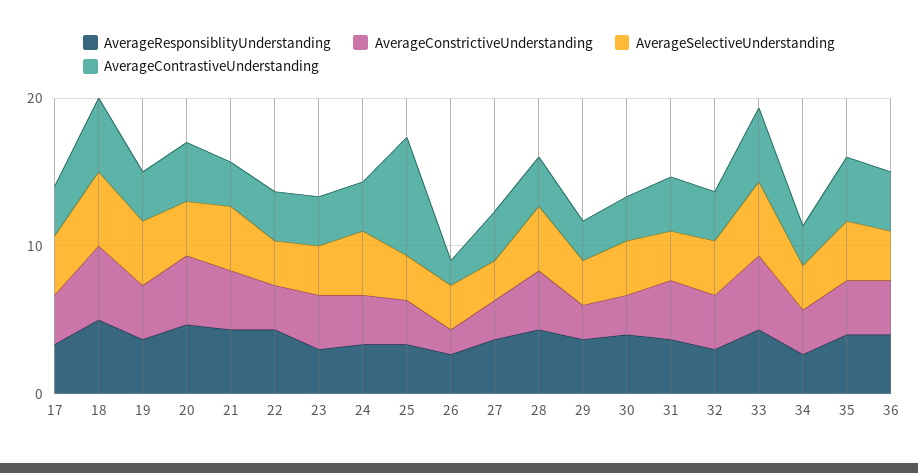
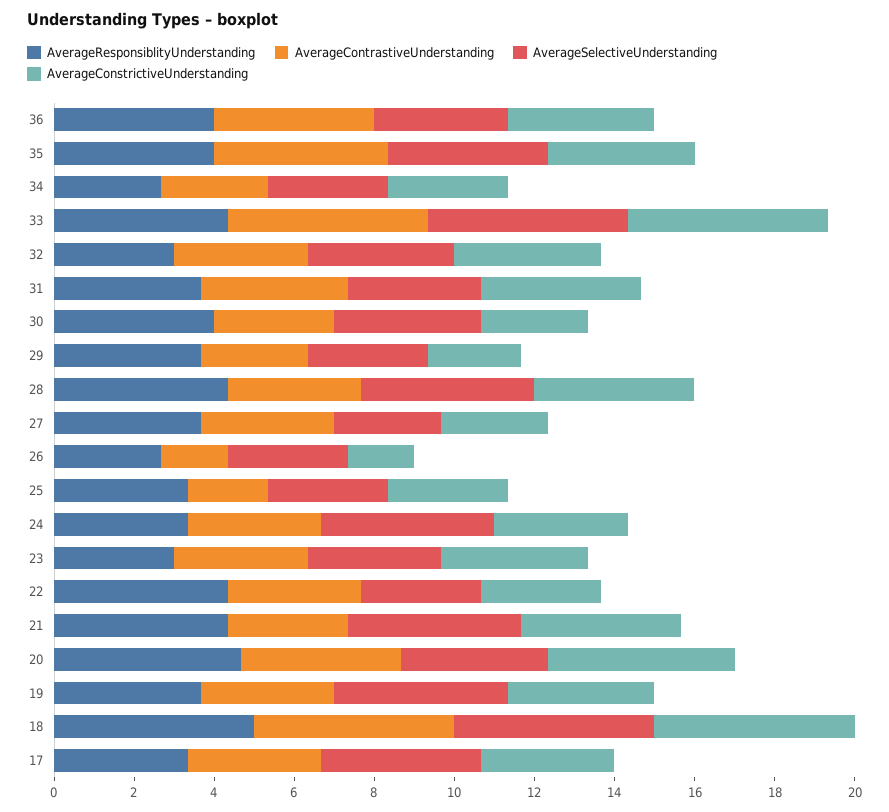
AverageContrastiveUnderstanding, 25: 8 -> 2

